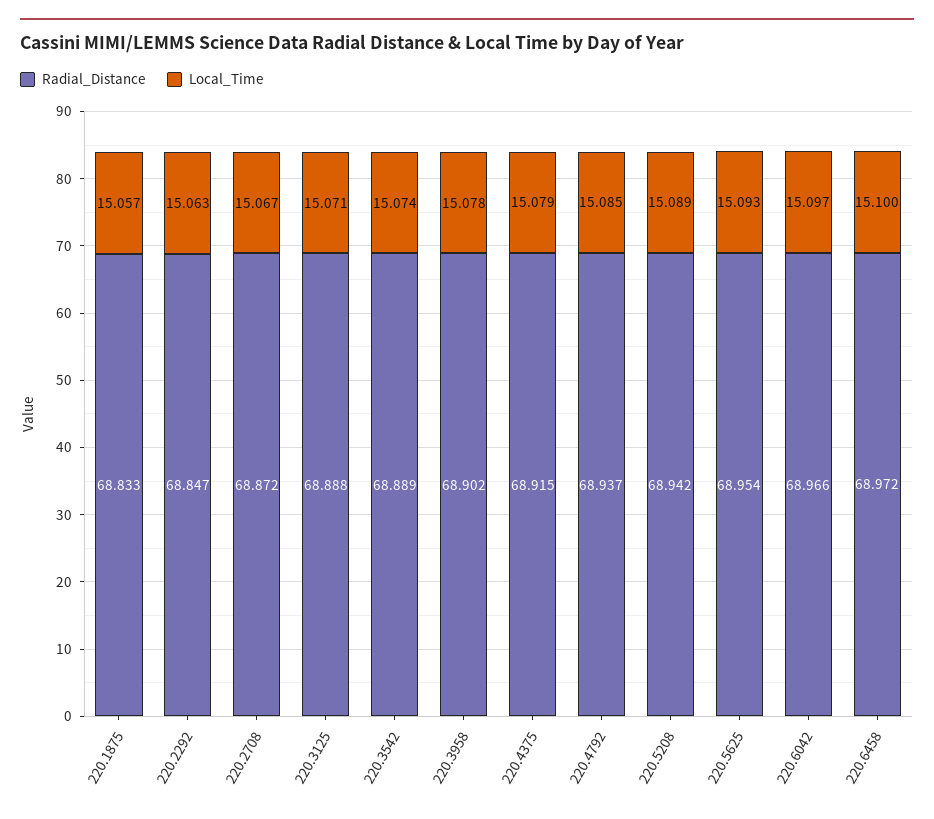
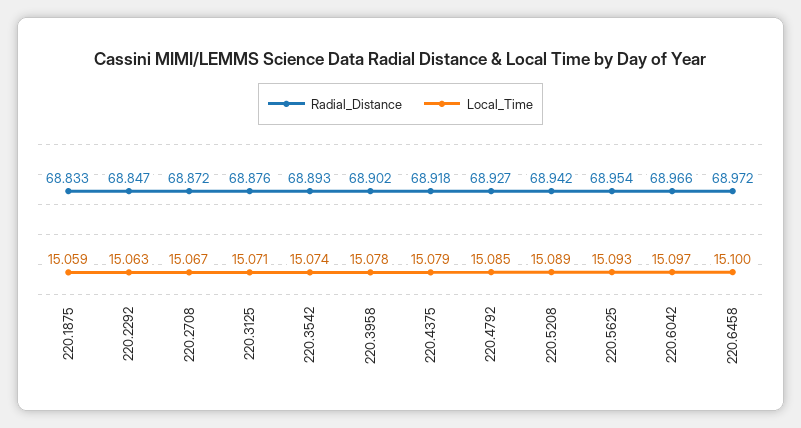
Local_Time, 220.1875: 15.057 -> 15.059
Radial_Distance, 220.3125: 68.888 -> 68.876
Radial_Distance, 220.3542: 68.889 -> 68.893
Radial_Distance, 220.4375: 68.915 -> 68.918
Radial_Distance, 220.4792: 68.937 -> 68.927

